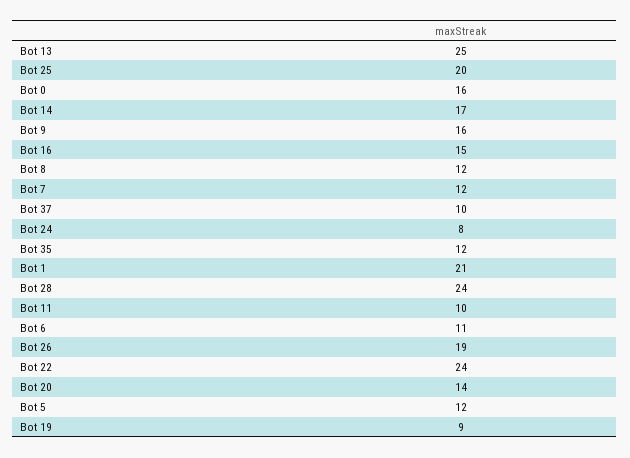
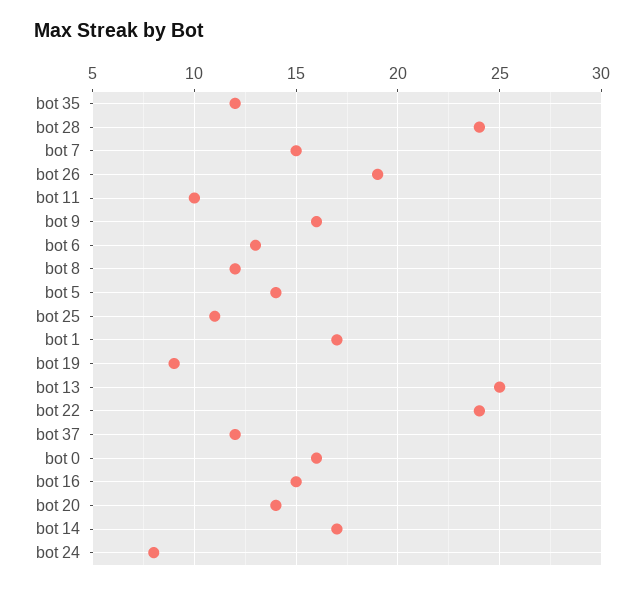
Bot 25: 20 -> 11
Bot 7: 12 -> 15
Bot 37: 10 -> 12
Bot 1: 21 -> 17
Bot 6: 11 -> 13
Bot 5: 12 -> 14

